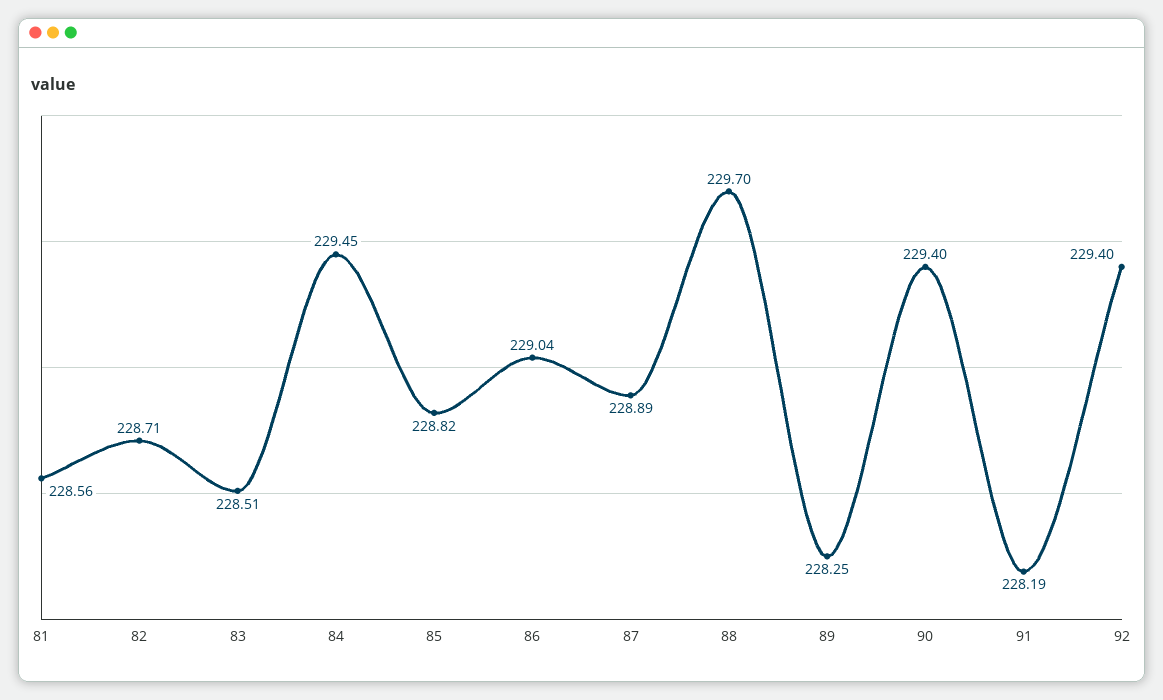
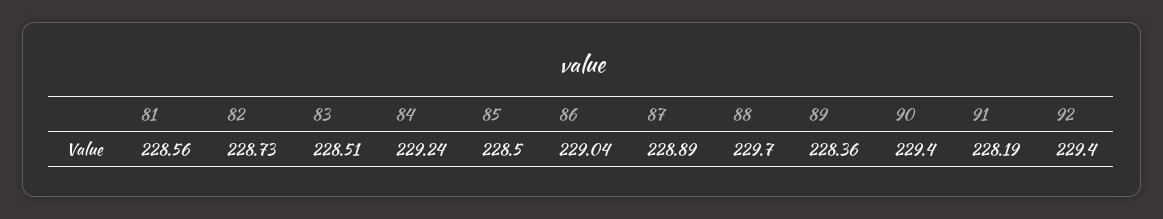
82: 228.71 -> 228.73
84: 229.45 -> 229.24
85: 228.82 -> 228.5
89: 228.25 -> 228.36

